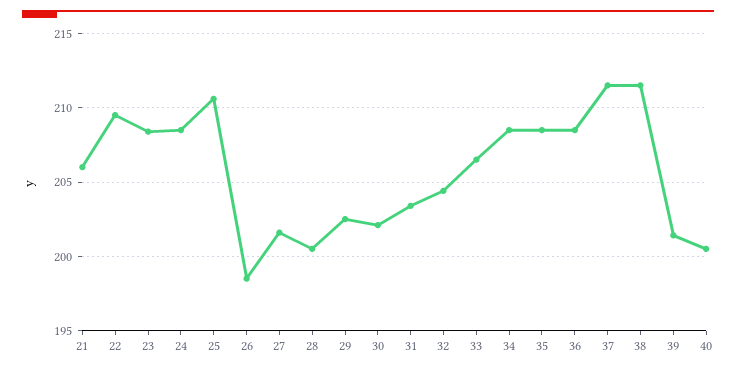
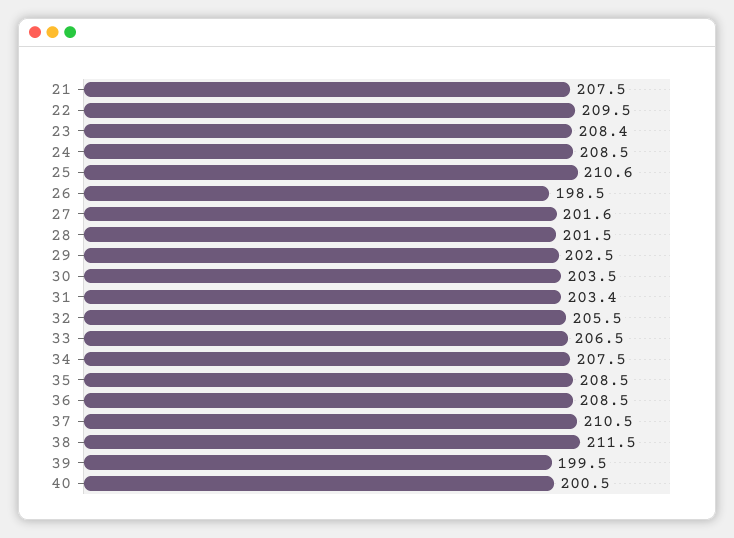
21: 206 -> 207.5
28: 200.5 -> 201.5
30: 202 -> 203.5
32: 204.5 -> 205.5
34: 208.5 -> 207.5
37: 211.5 -> 210.5
39: 201.5 -> 199.5

